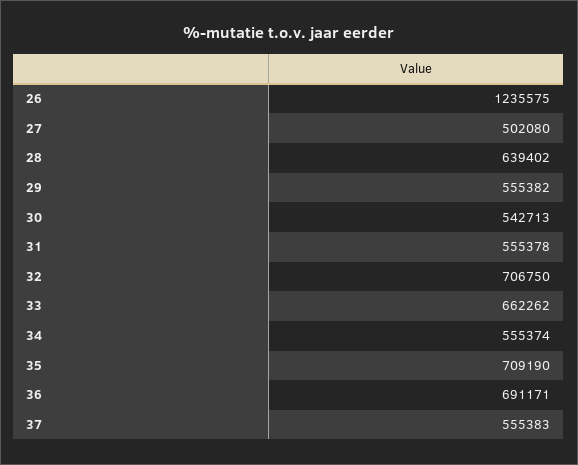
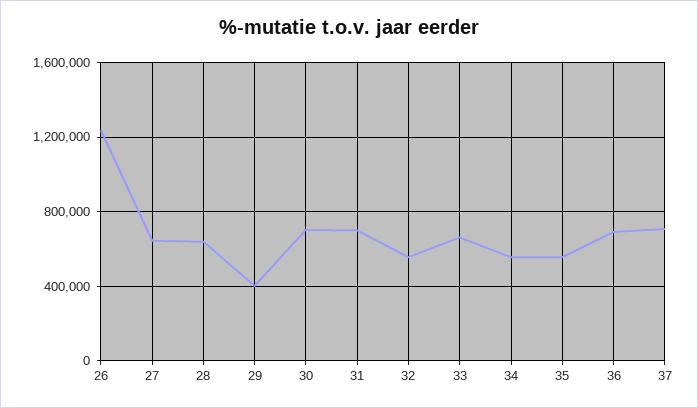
27: 502080 -> 650000
29: 555382 -> 400000
30: 542713 -> 700000
31: 555378 -> 700000
32: 706750 -> 550000
35: 709190 -> 550000
37: 555383 -> 700000

